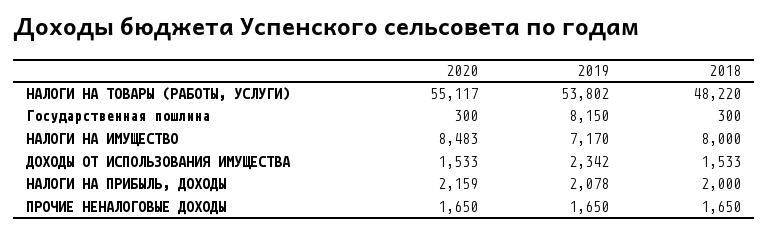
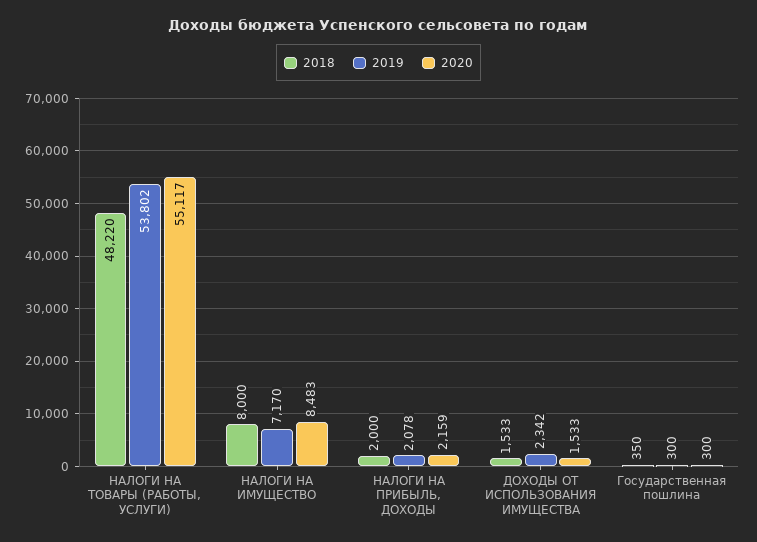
2019, Государственная пошлина: 8150 -> 300
2018, Государственная пошлина: 300 -> 350
2020, ПРОЧИЕ НЕНАЛОГОВЫЕ ДОХОДЫ: 1650 -> none
2019, ПРОЧИЕ НЕНАЛОГОВЫЕ ДОХОДЫ: 1650 -> none
2018, ПРОЧИЕ НЕНАЛОГОВЫЕ ДОХОДЫ: 1650 -> none

